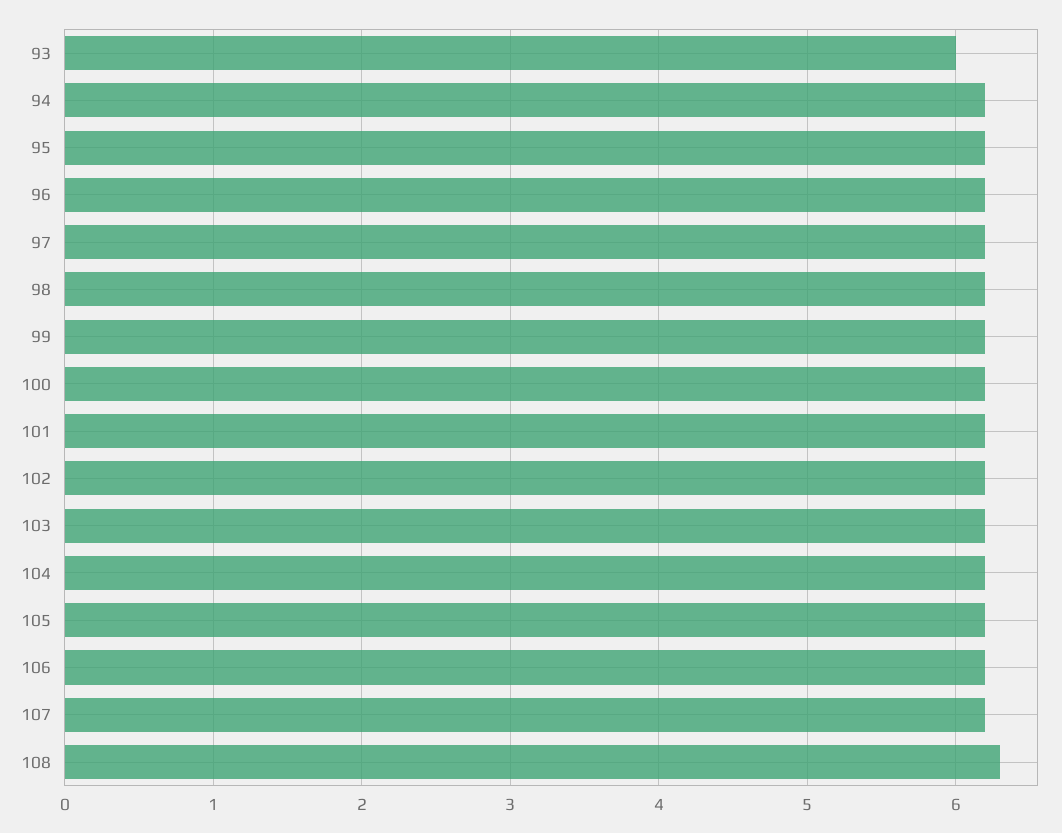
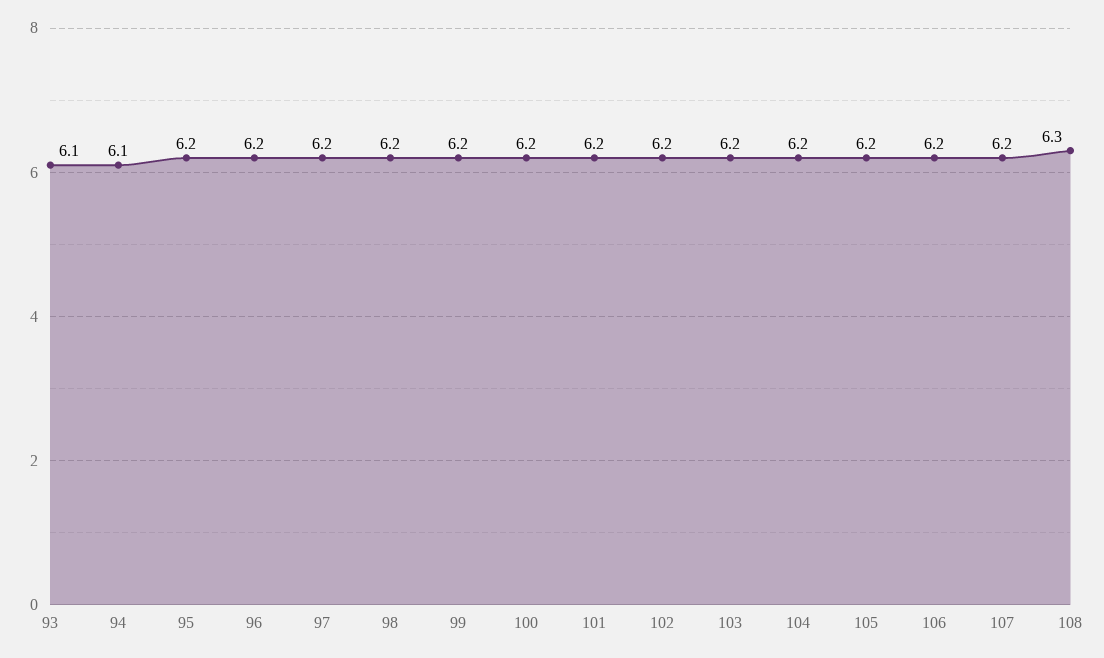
93: 6 -> 6.1
94: 6.2 -> 6.1

